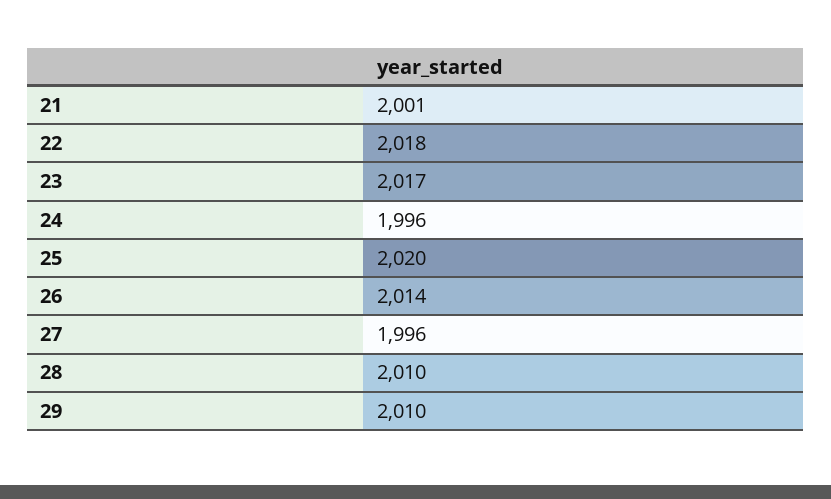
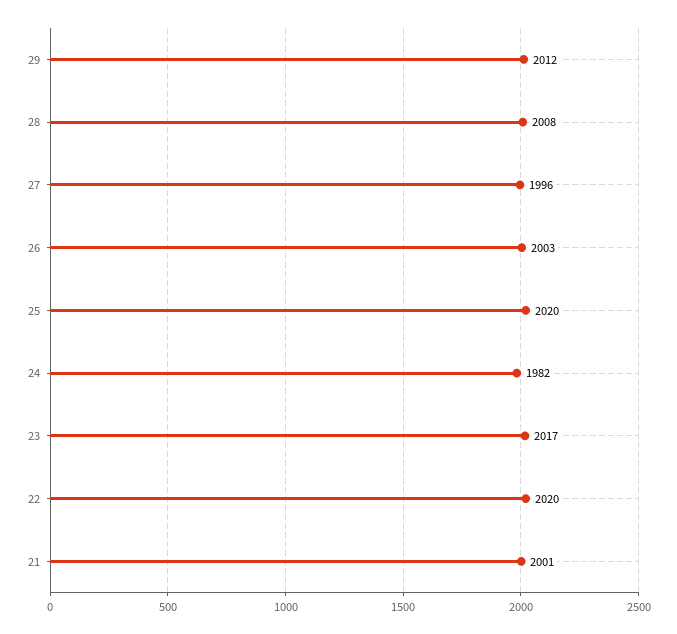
22: 2018 -> 2020
24: 1996 -> 1982
26: 2014 -> 2003
28: 2010 -> 2008
29: 2010 -> 2012

